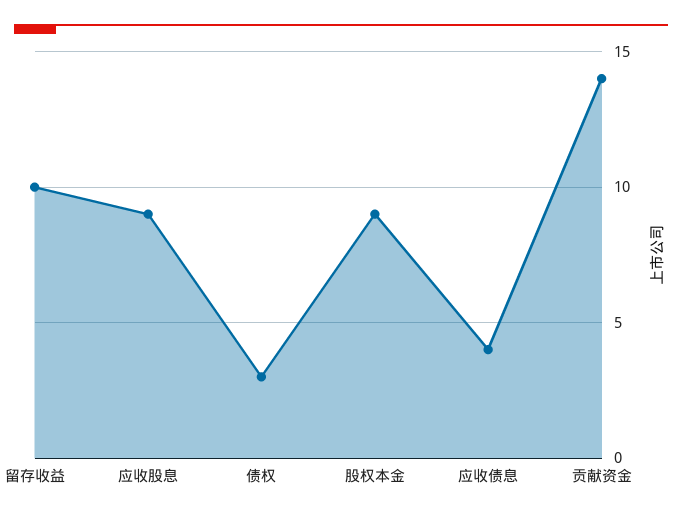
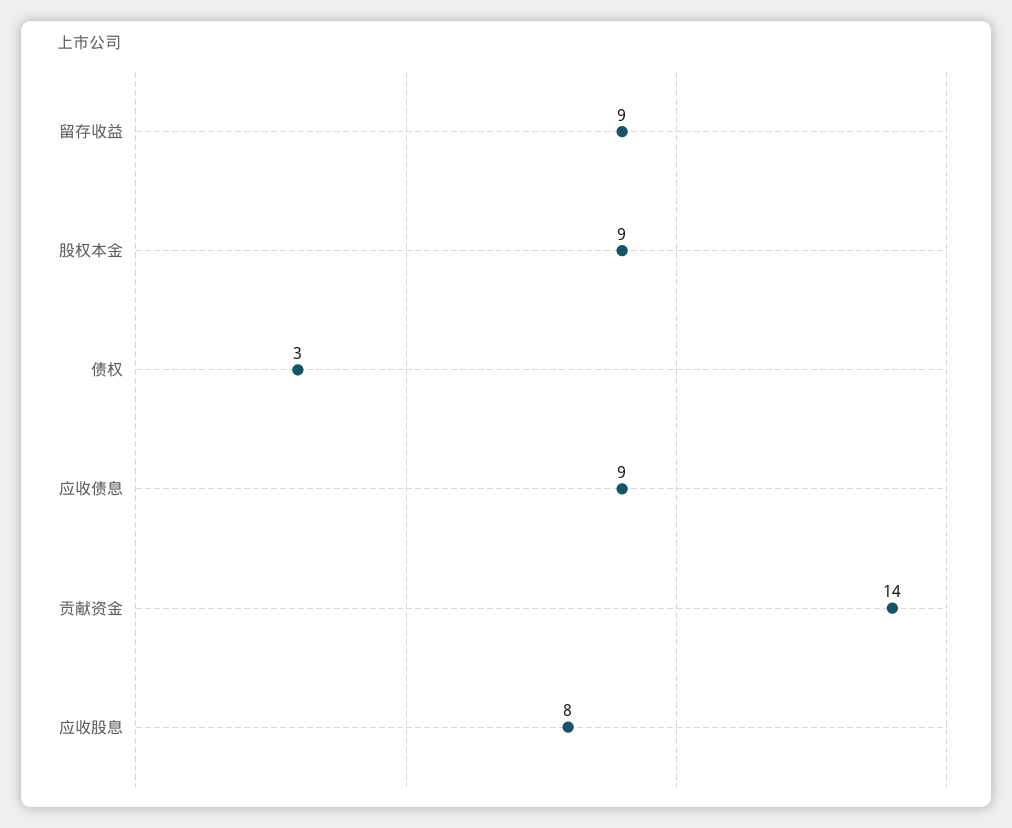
留存收益: 10 -> 9
应收股息: 9 -> 8
应收债息: 4 -> 9

